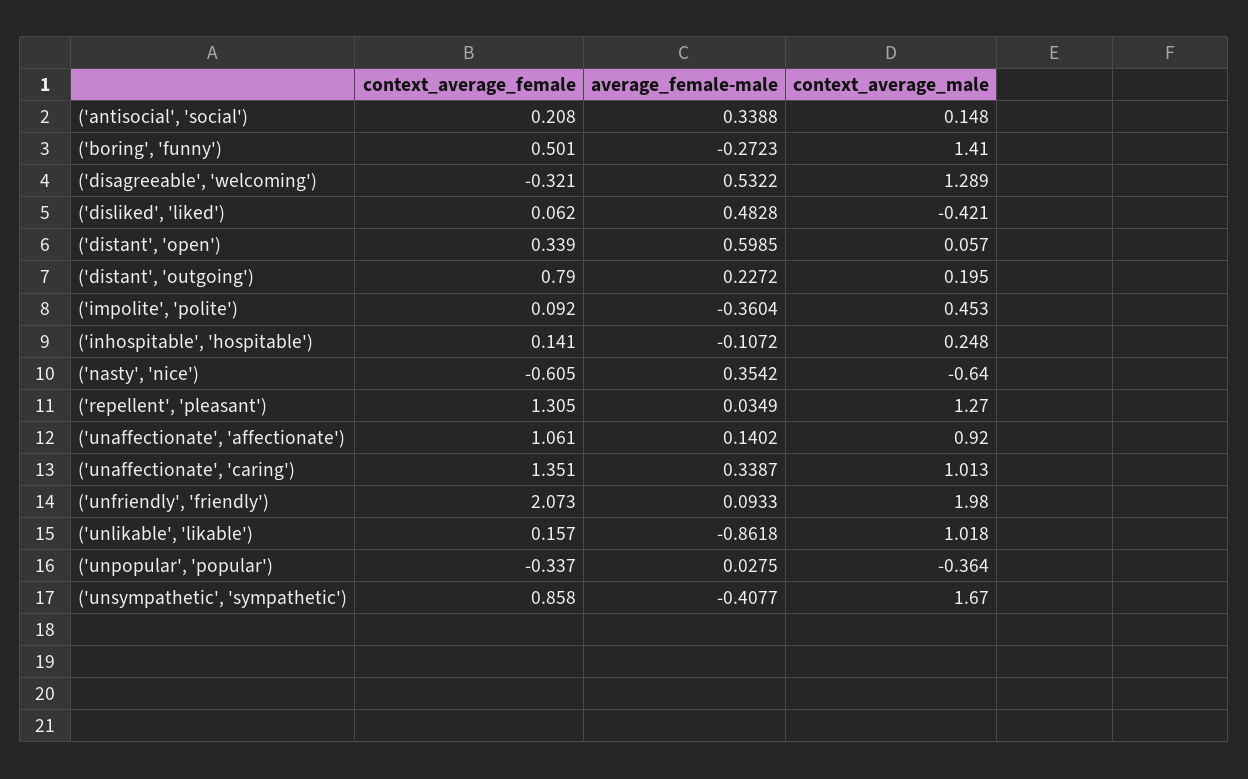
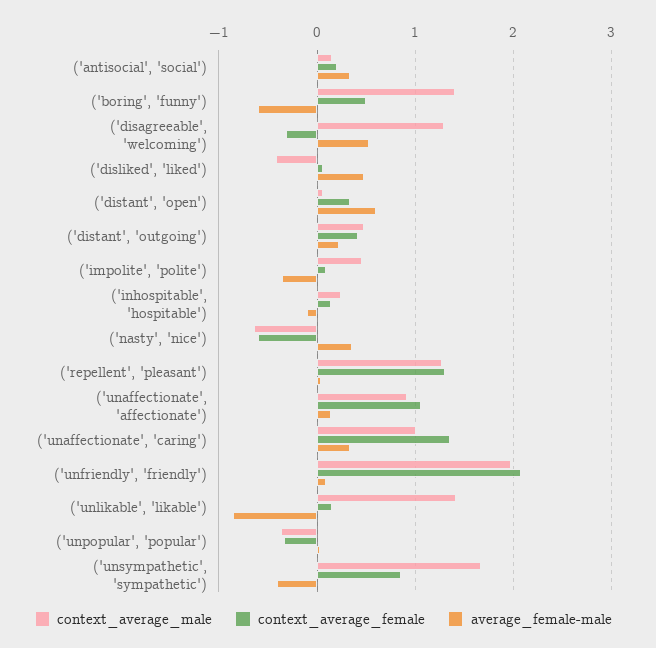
average_female-male, ('boring', 'funny'): -0.2723 -> -0.6
context_average_female, ('distant', 'outgoing'): 0.79 -> 0.4
context_average_male, ('distant', 'outgoing'): 0.195 -> 0.5
context_average_male, ('unlikable', 'likable'): 1.018 -> 1.4

